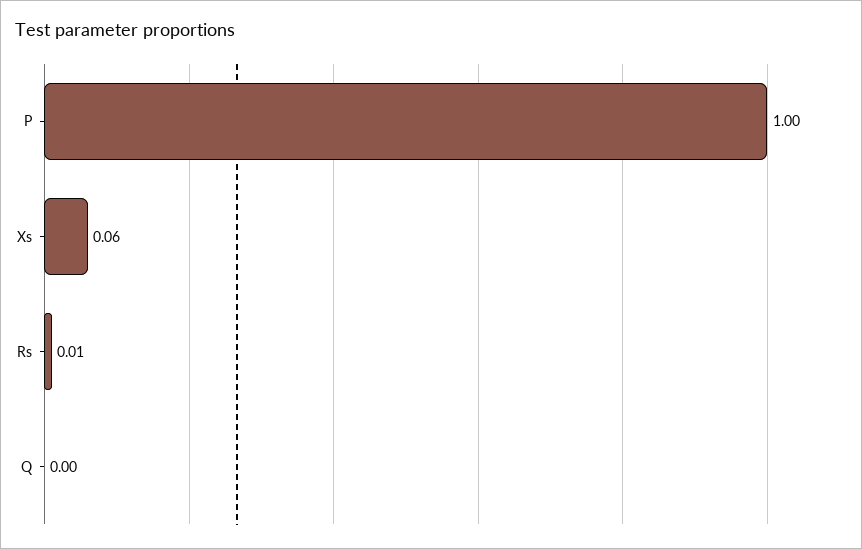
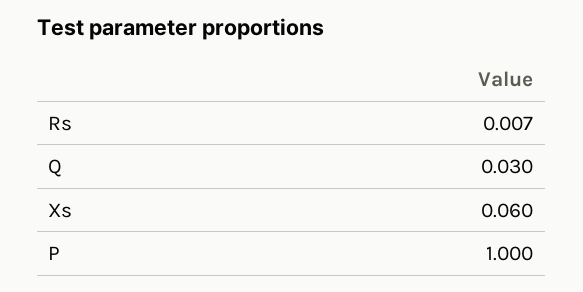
Q: 0 -> 0.03

